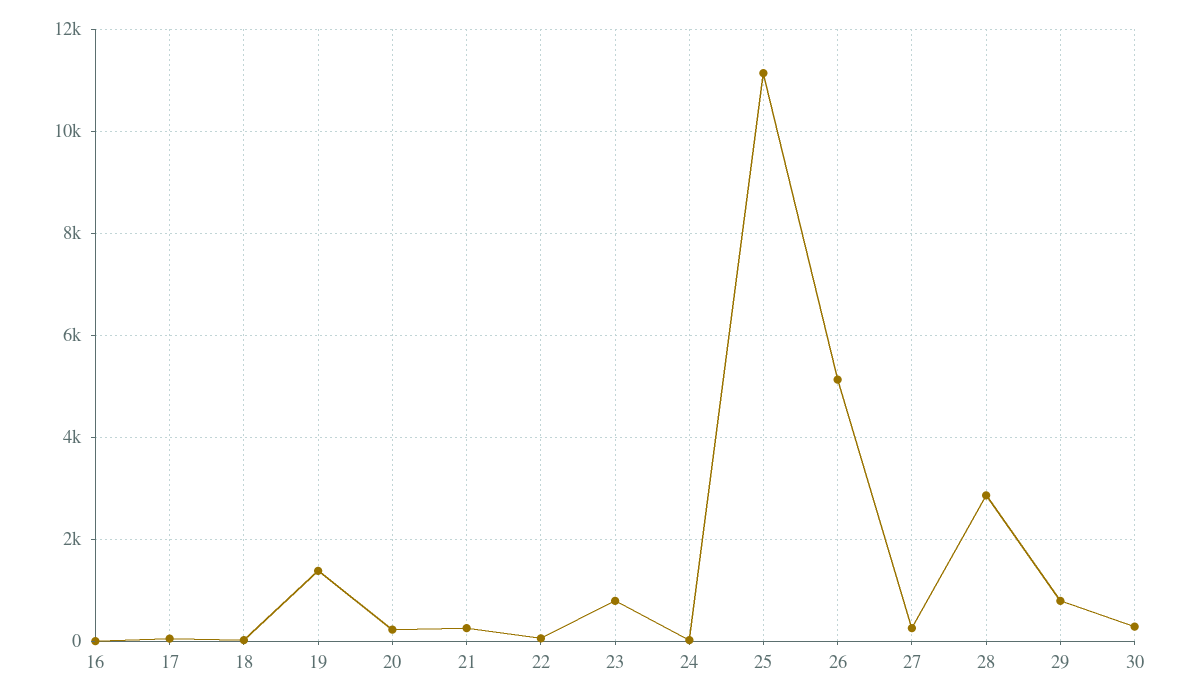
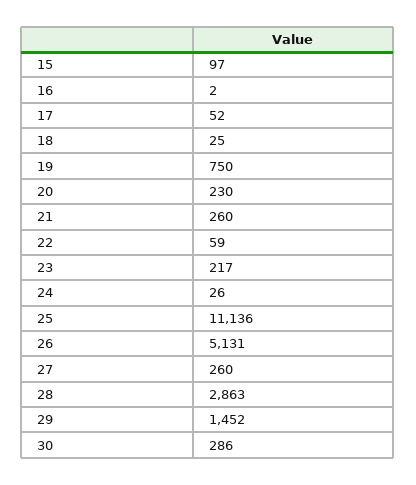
19: 1400 -> 750
23: 800 -> 217
29: 800 -> 1452
15: none -> 97

